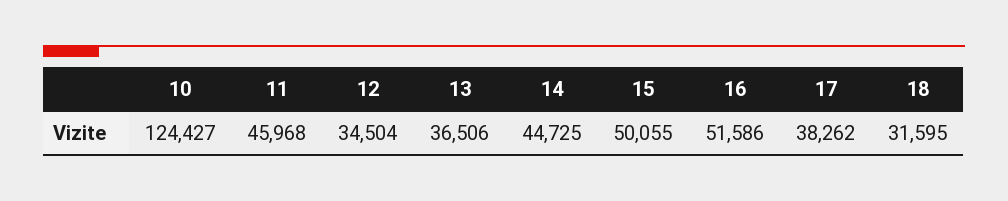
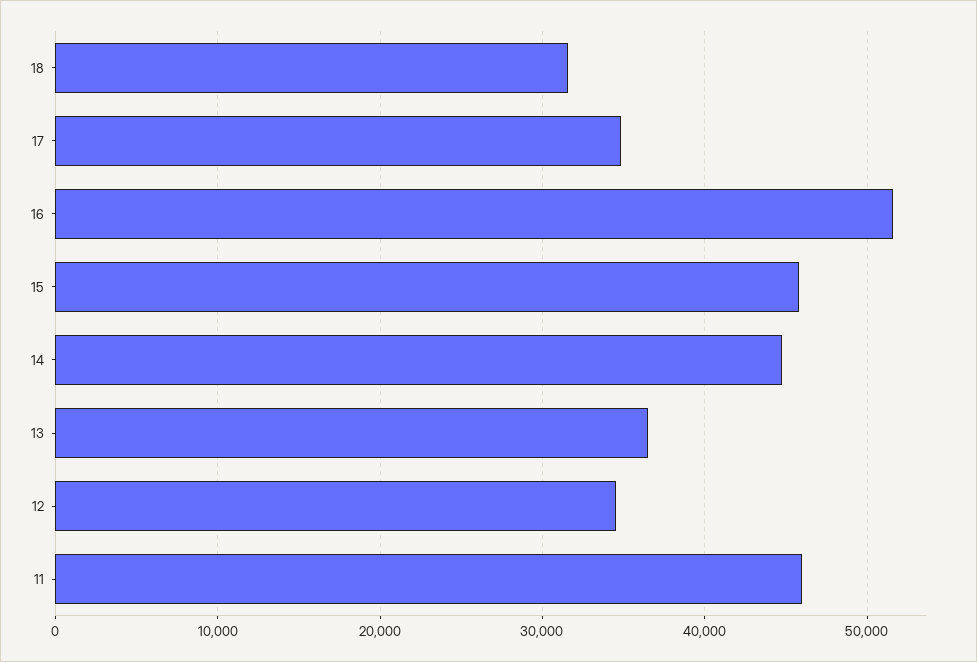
10: 124427 -> none
15: 50055 -> 46000
17: 38262 -> 35000

